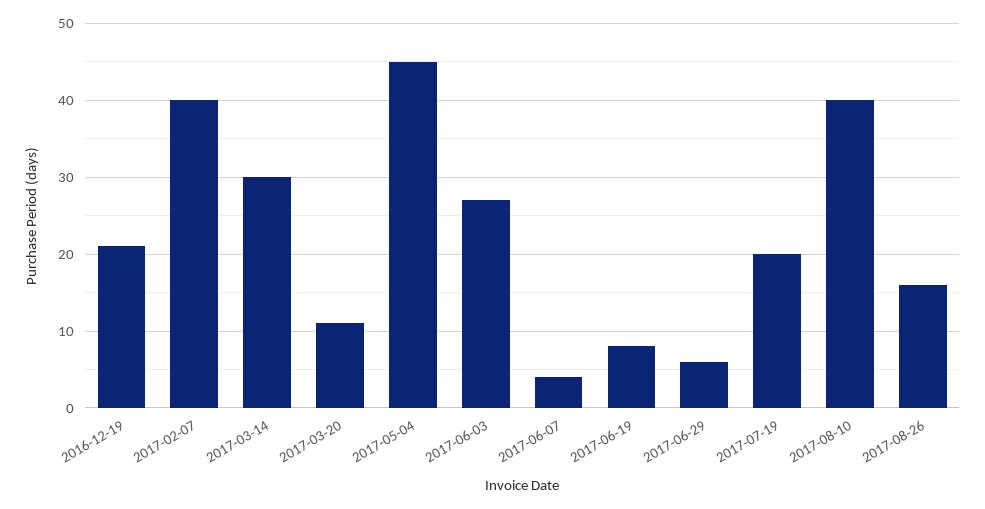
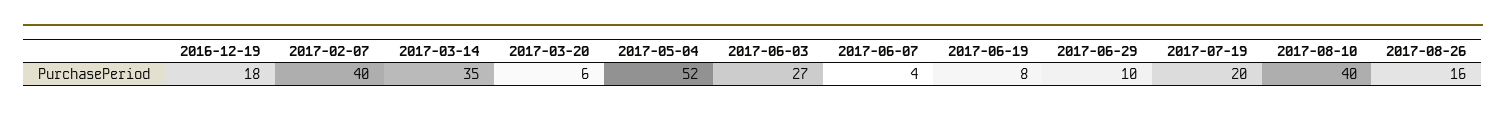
2016-12-19: 21 -> 18
2017-03-14: 30 -> 35
2017-03-20: 11 -> 6
2017-05-04: 45 -> 52
2017-06-29: 6 -> 10

